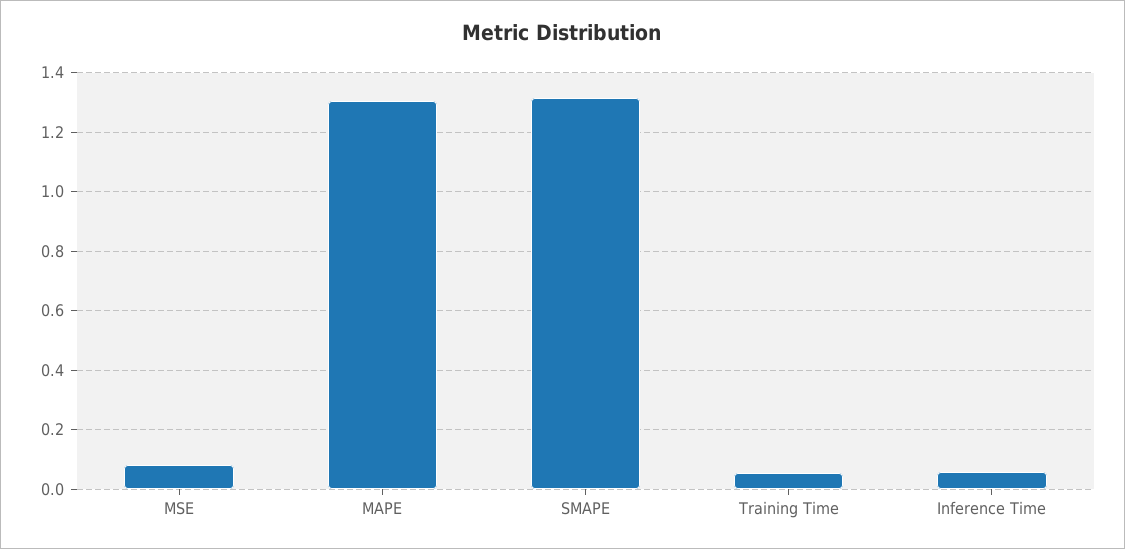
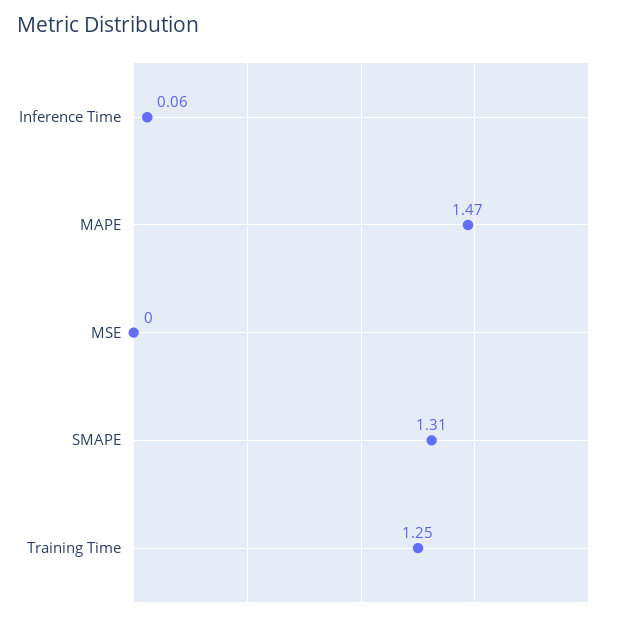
MSE: 0.075 -> 0
MAPE: 1.3 -> 1.47
Training Time: 0.05 -> 1.25

